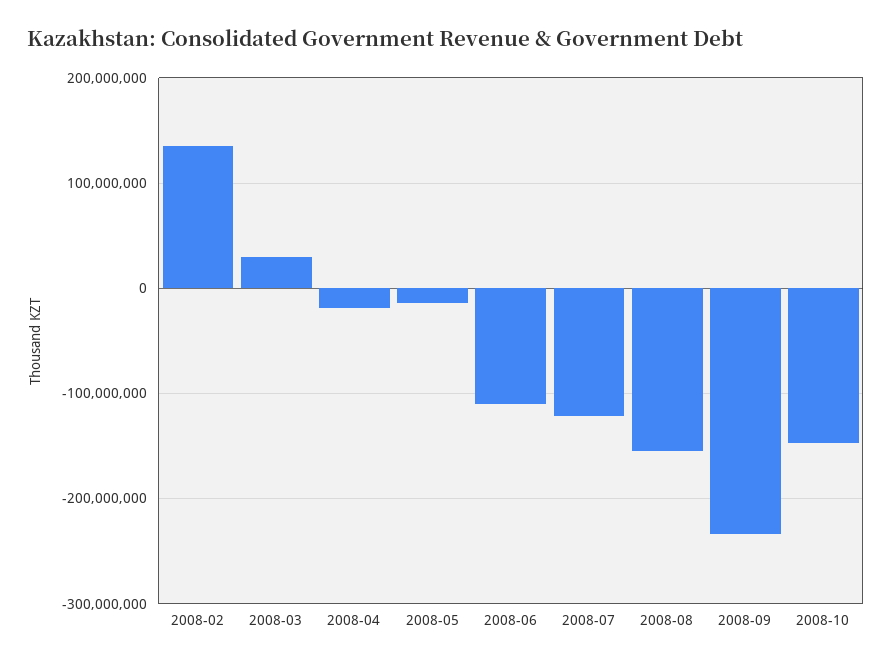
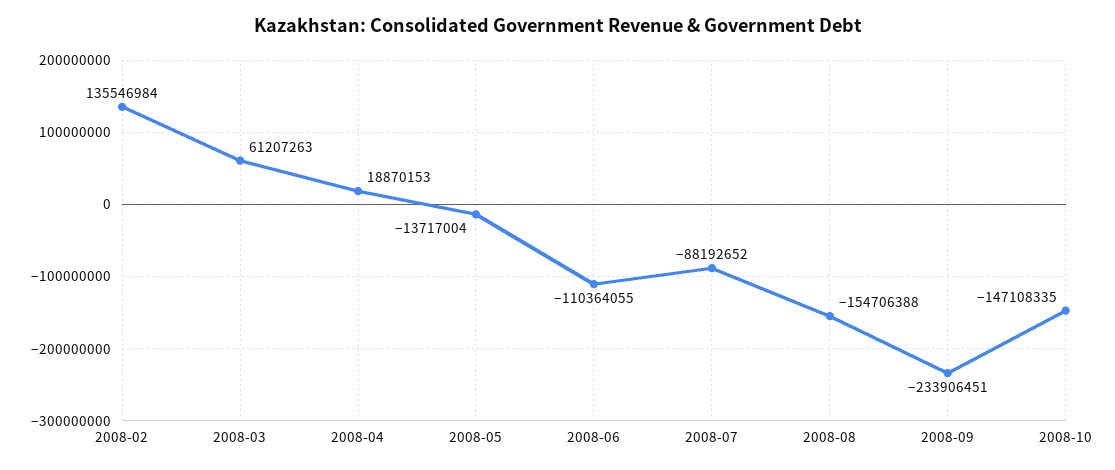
2008-03: 30000000 -> 61207263
2008-04: -20000000 -> 18870153
2008-07: -120000000 -> -88192652

